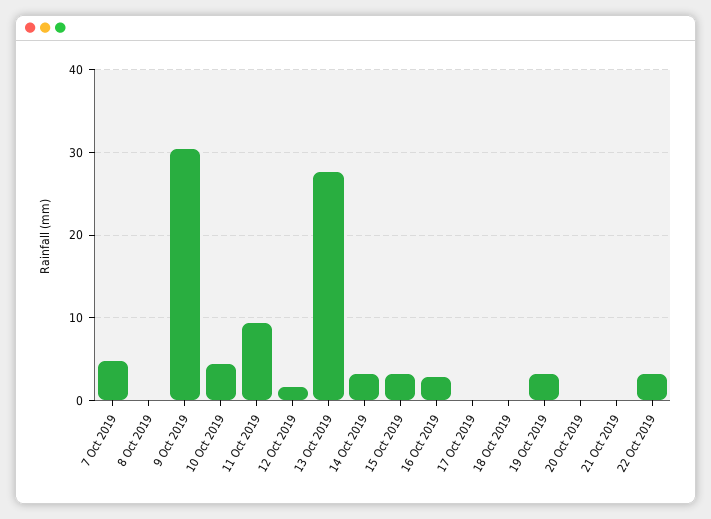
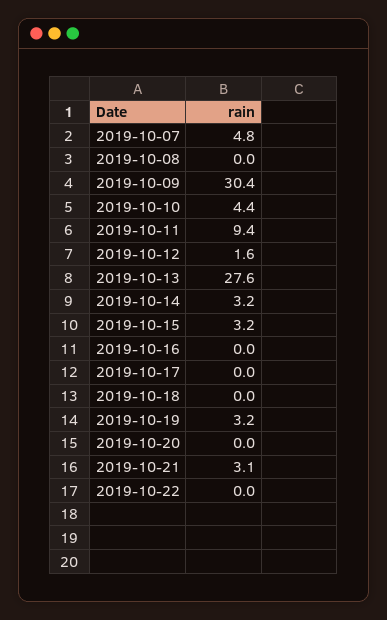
16 Oct 2019: 3 -> 0
21 Oct 2019: 0 -> 3.1
22 Oct 2019: 3 -> 0

